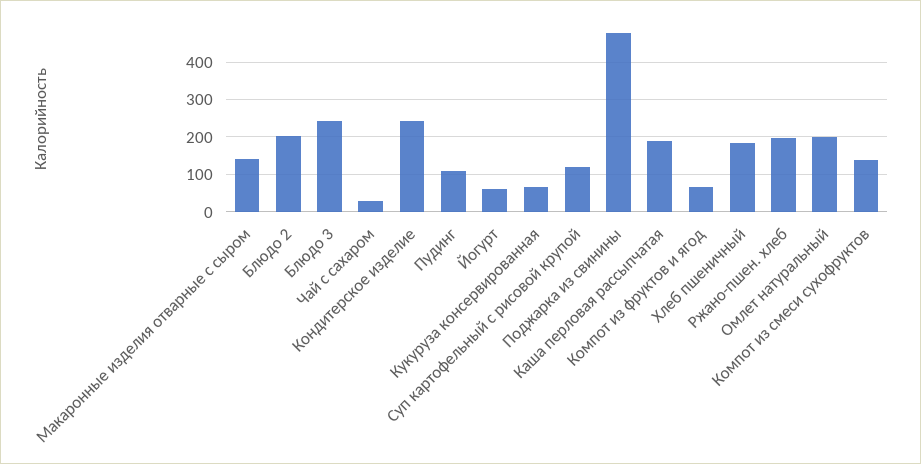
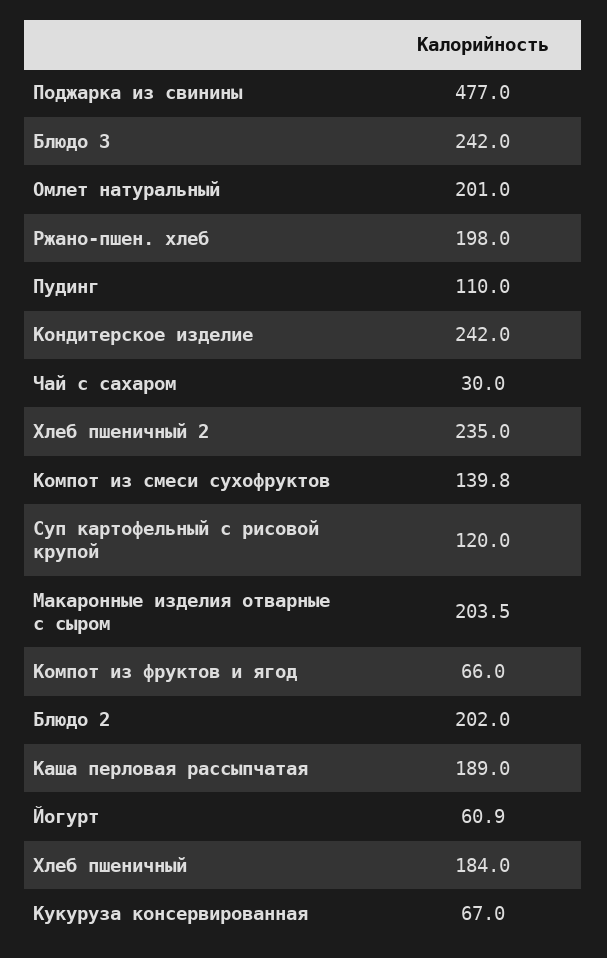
Макаронные изделия отварные с сыром: 140 -> 203.5
Хлеб пшеничный 2: none -> 235

